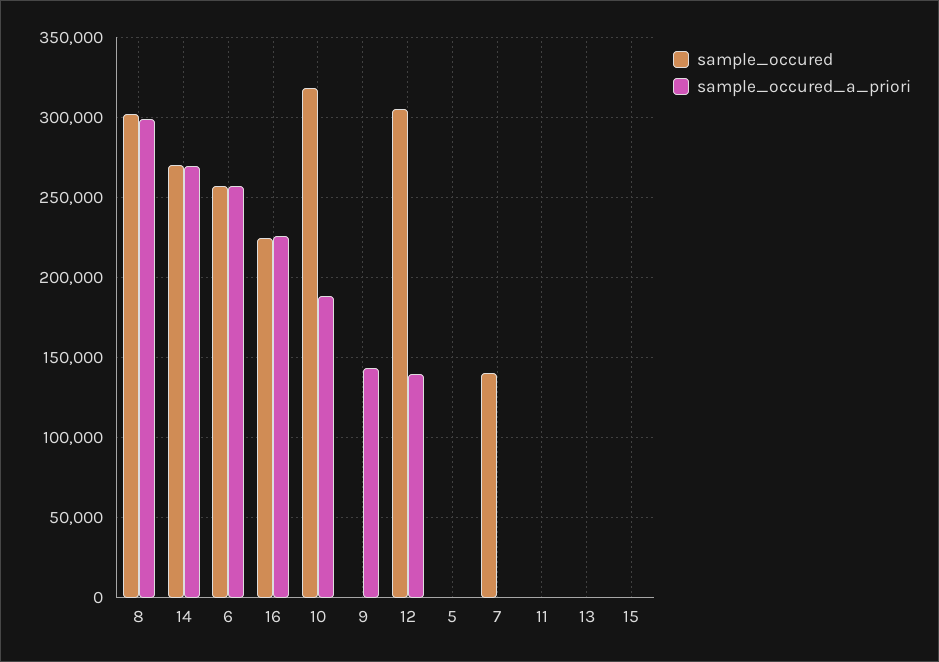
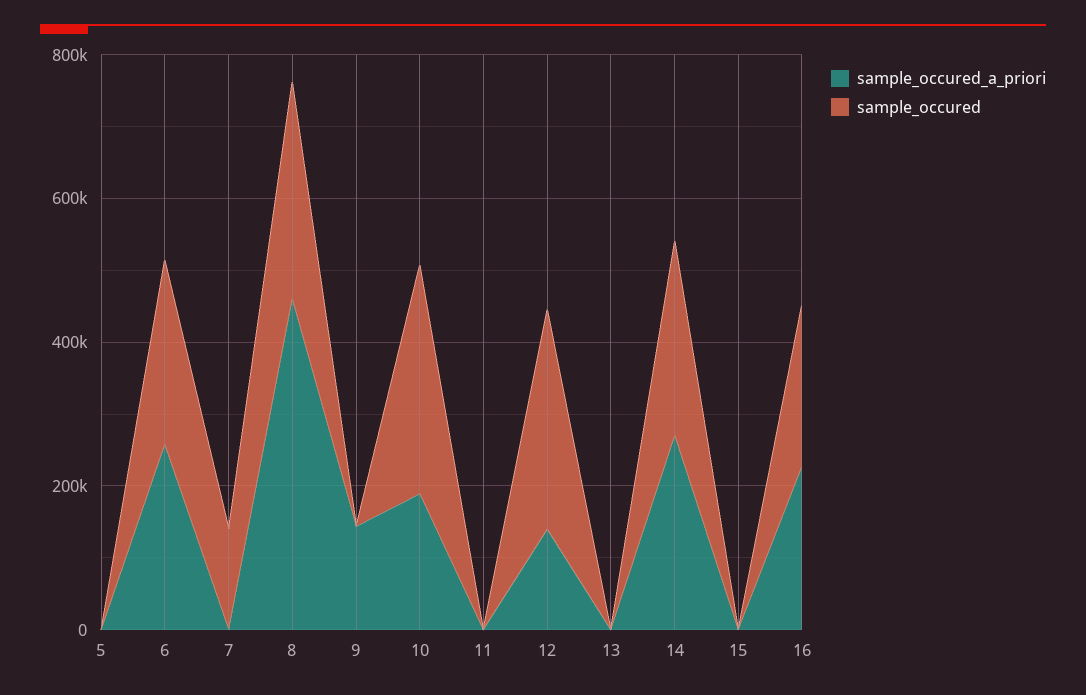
sample_occured_a_priori, 8: 300000 -> 450000

